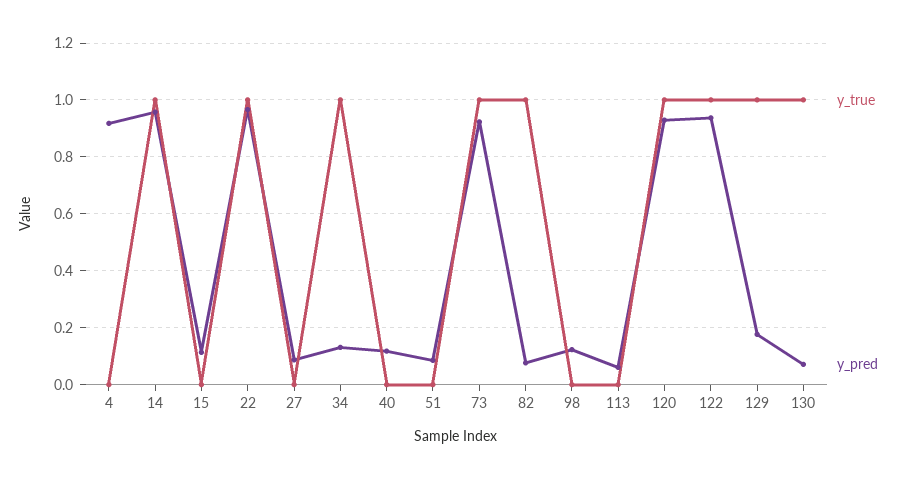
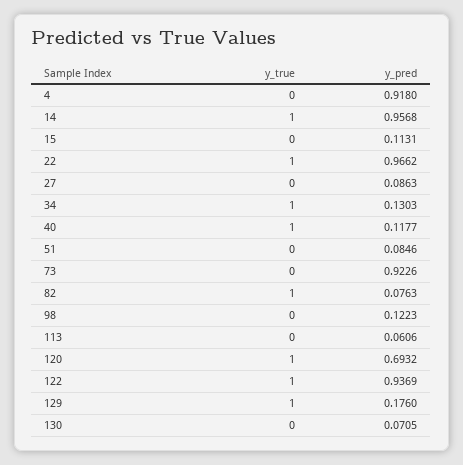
y_true, 40: 0 -> 1
y_true, 73: 1 -> 0
y_pred, 120: 0.925 -> 0.6932
y_true, 130: 1 -> 0

